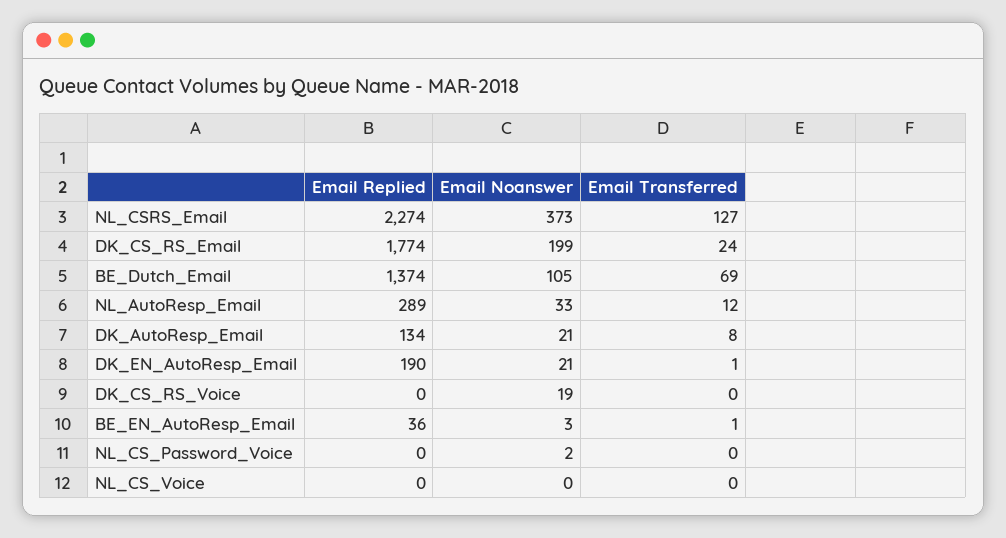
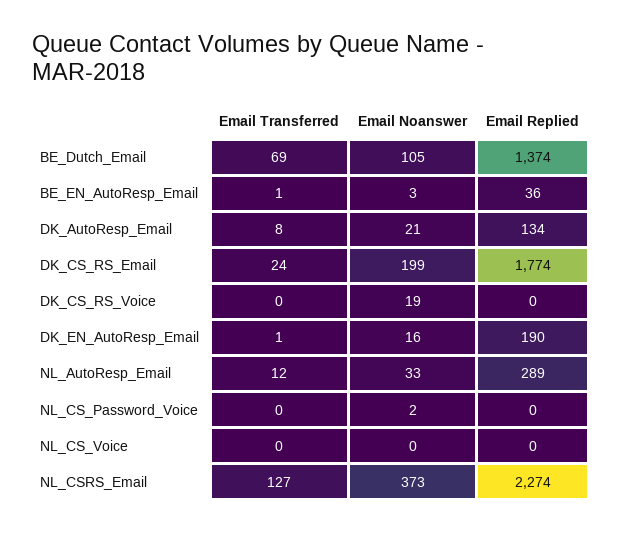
Email Noanswer, DK_EN_AutoResp_Email: 21 -> 16

